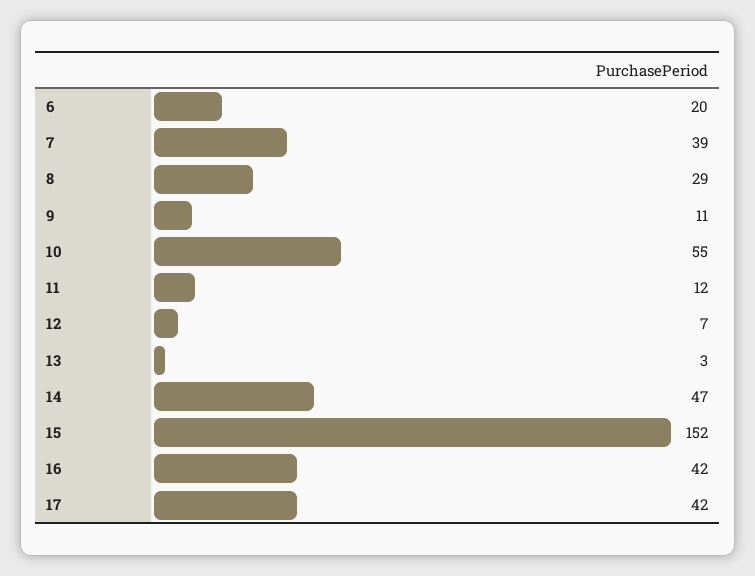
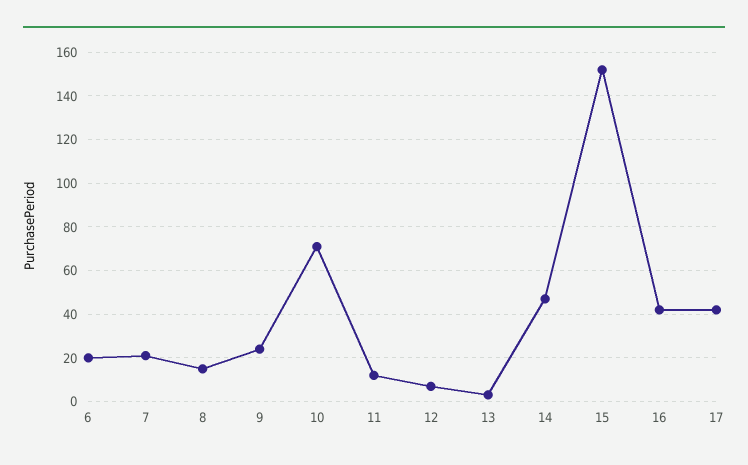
7: 39 -> 20
8: 29 -> 15
9: 11 -> 25
10: 55 -> 70

